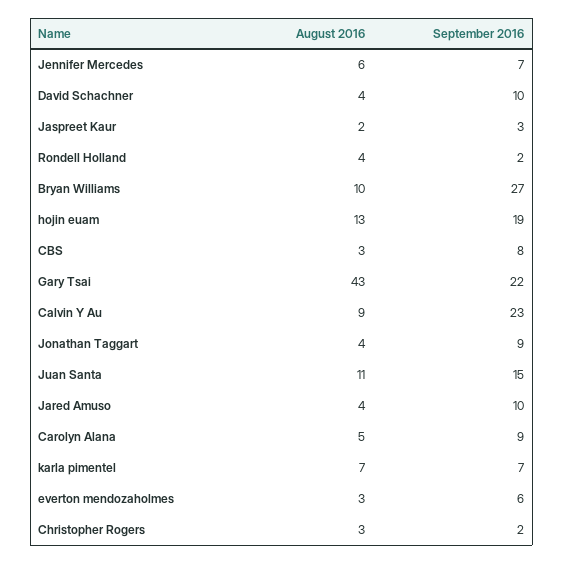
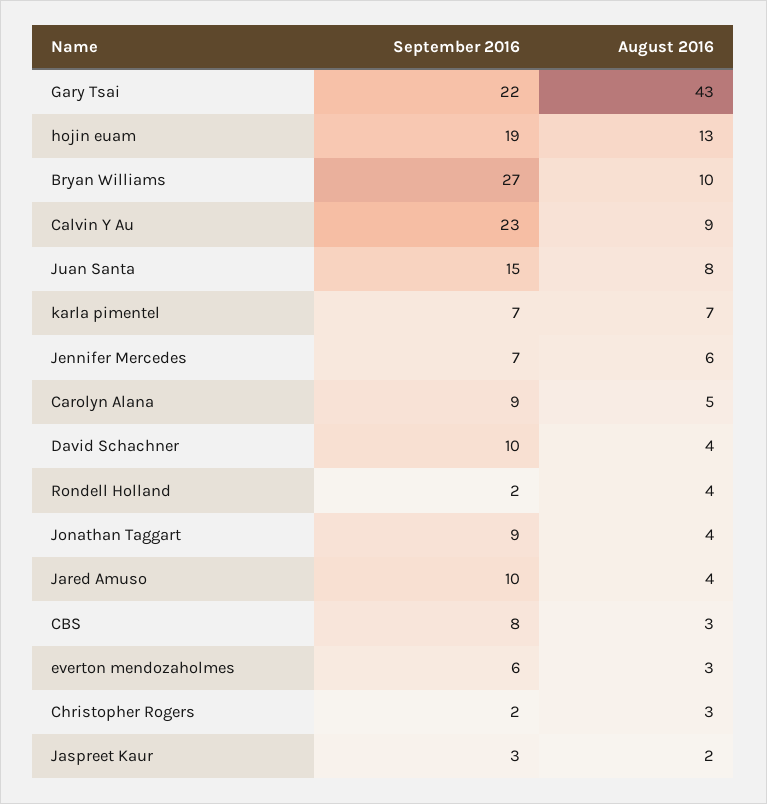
August 2016, Juan Santa: 11 -> 8

